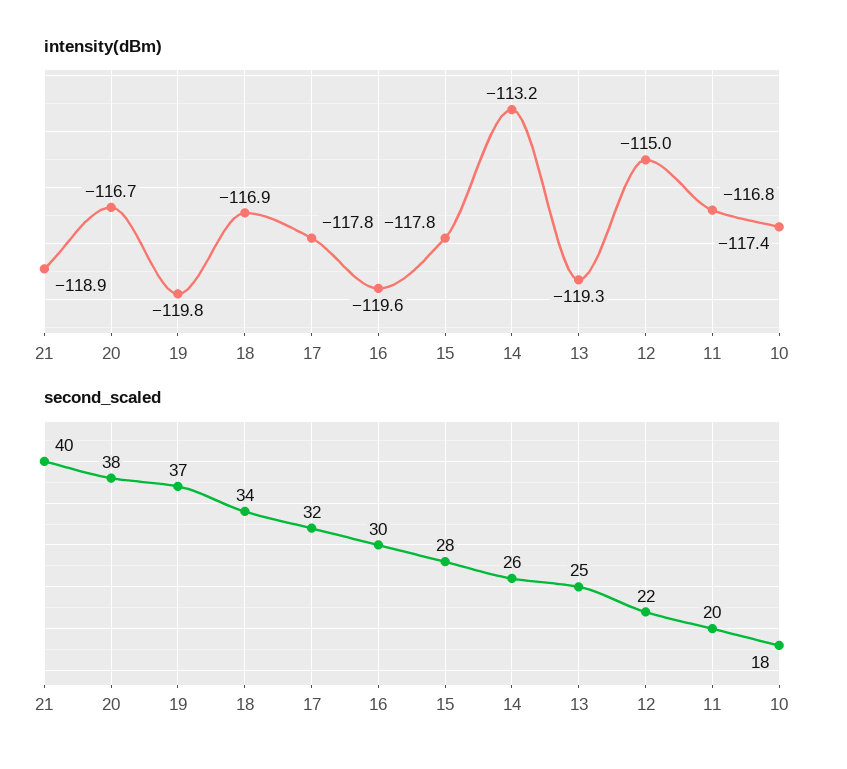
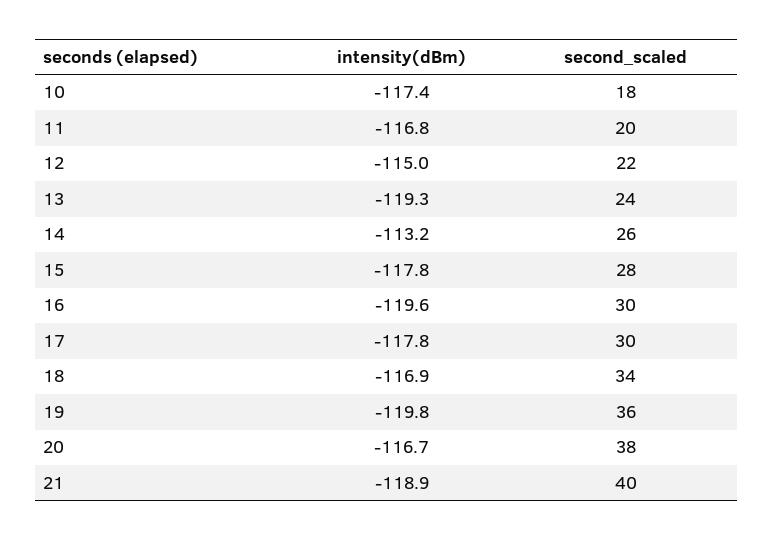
second_scaled, 19: 37 -> 36
second_scaled, 17: 32 -> 30
second_scaled, 13: 25 -> 24

